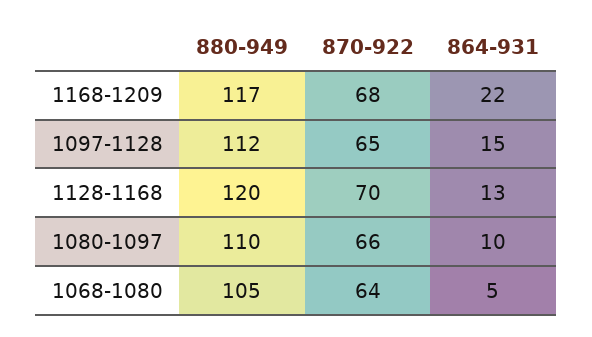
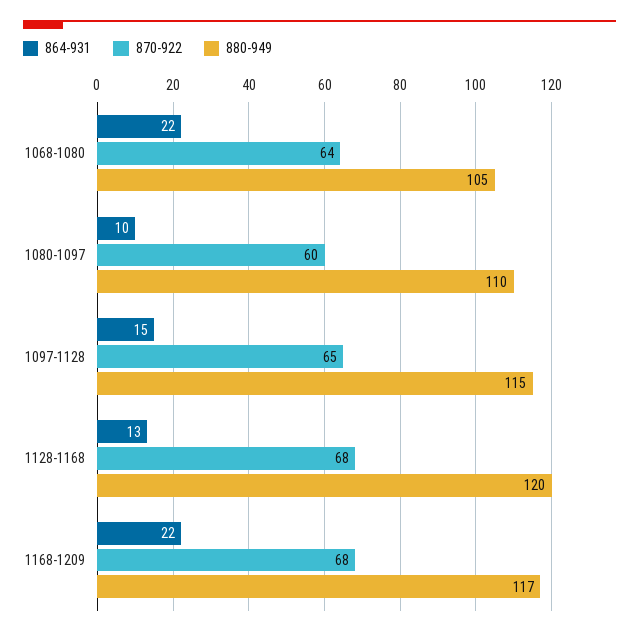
880-949, 1097-1128: 112 -> 115
870-922, 1128-1168: 70 -> 68
870-922, 1080-1097: 66 -> 60
864-931, 1068-1080: 5 -> 22

